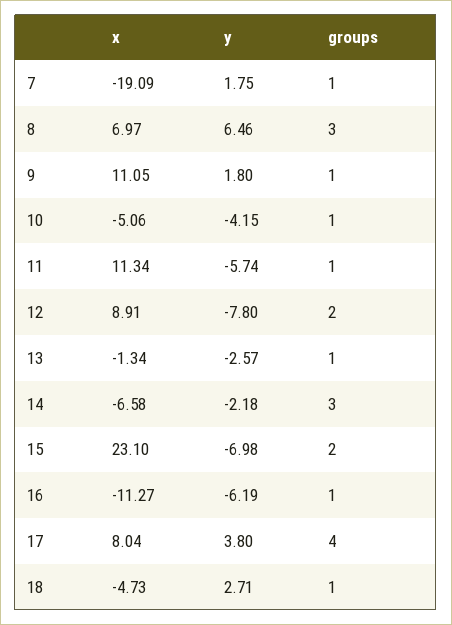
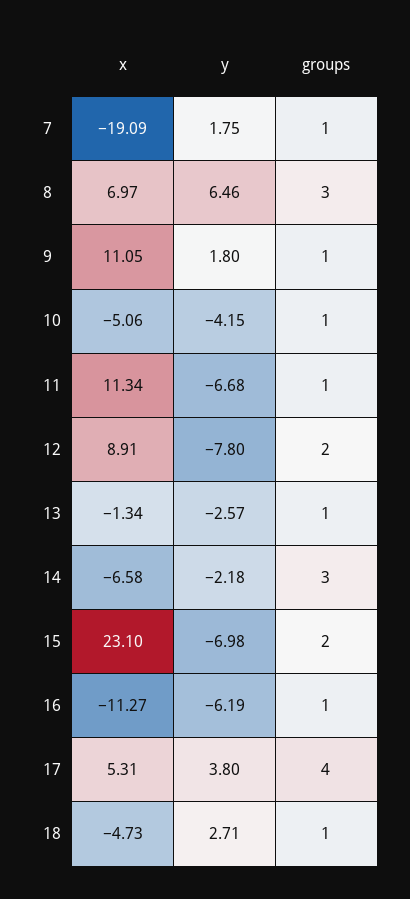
y, 11: -5.74 -> -6.68
x, 17: 8.04 -> 5.31

